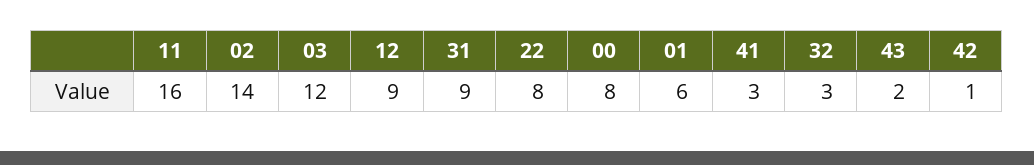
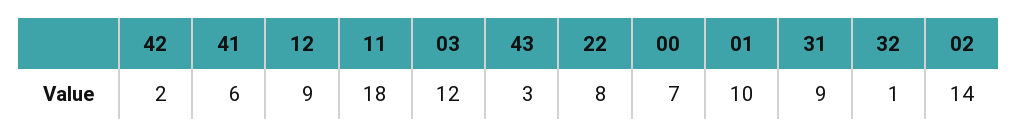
11: 16 -> 18
00: 8 -> 7
01: 6 -> 10
41: 3 -> 6
32: 3 -> 1
43: 2 -> 3
42: 1 -> 2

